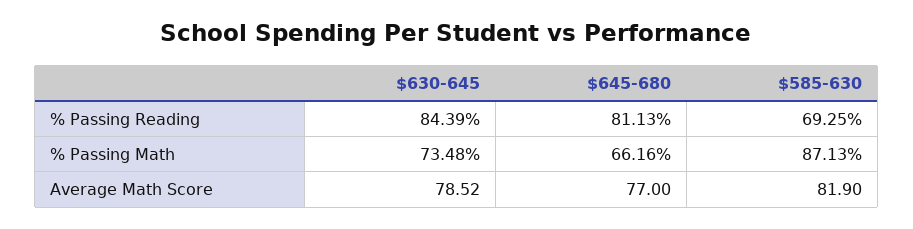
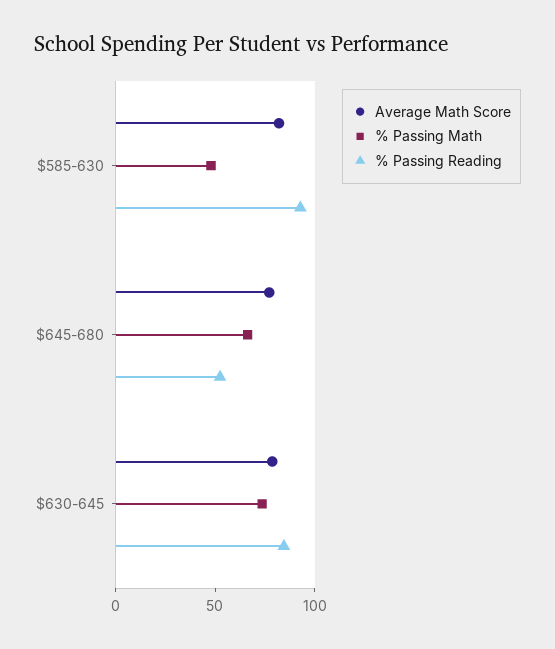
% Passing Reading, $645-680: 81.13 -> 50
% Passing Reading, $585-630: 69.25 -> 90
% Passing Math, $585-630: 87.13 -> 50

